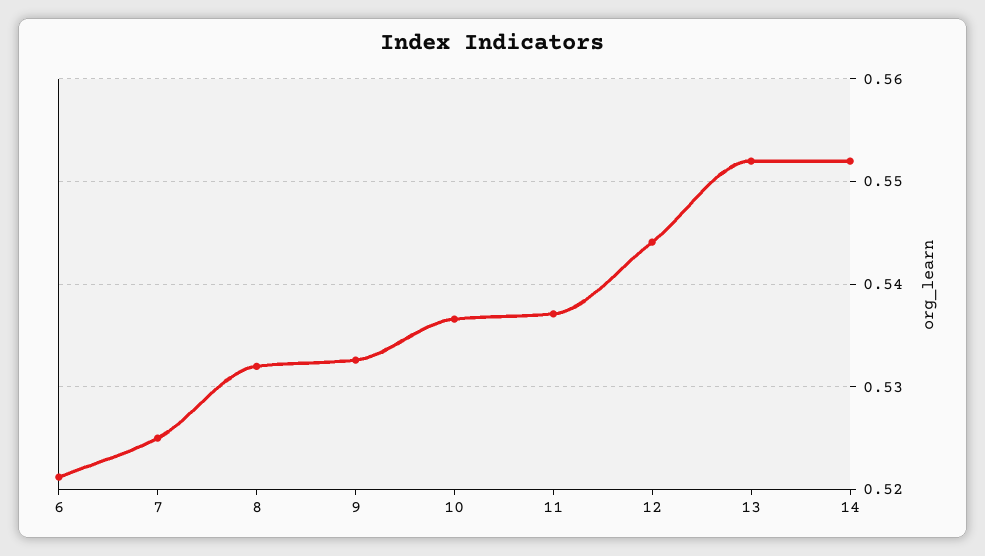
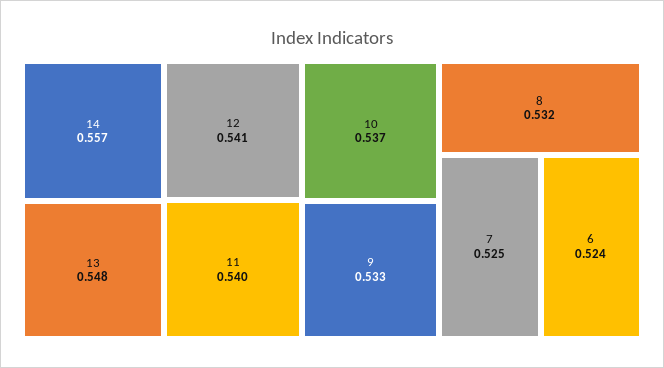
6: 0.521 -> 0.524
11: 0.537 -> 0.54
12: 0.544 -> 0.541
13: 0.552 -> 0.548
14: 0.552 -> 0.557

